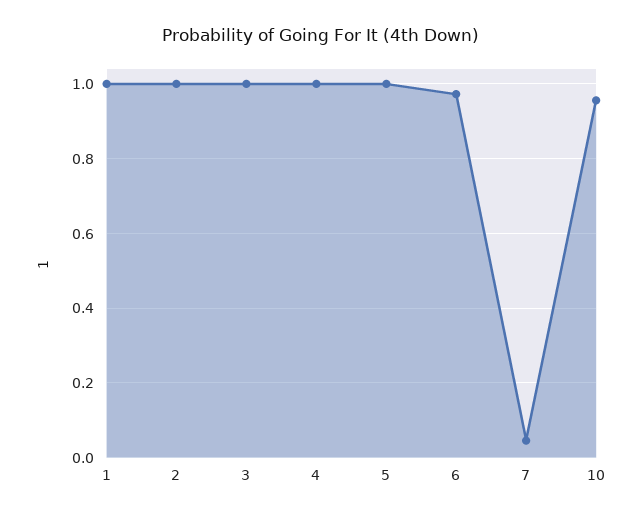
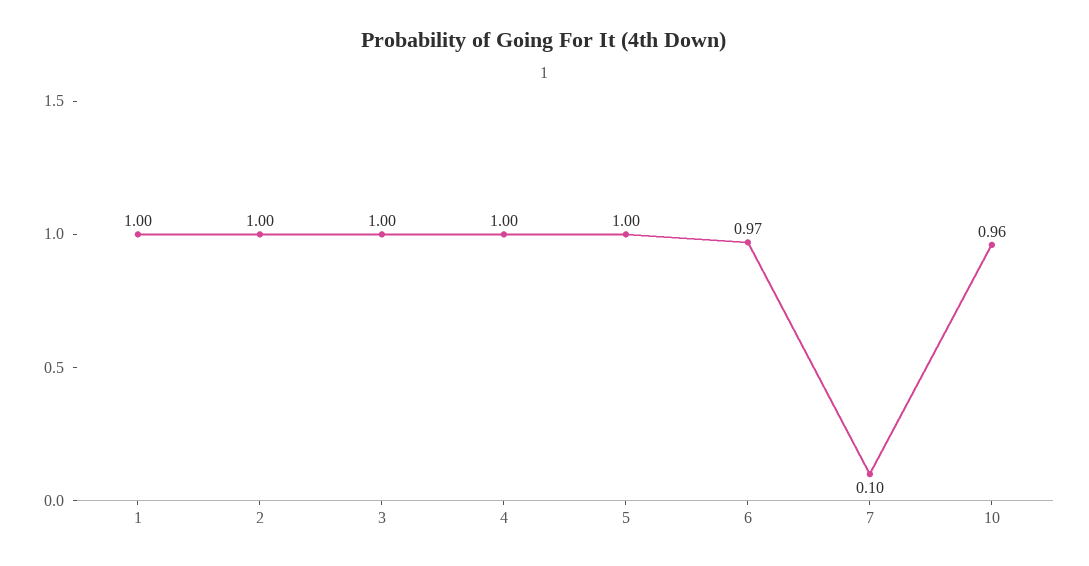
7: 0.04 -> 0.1

